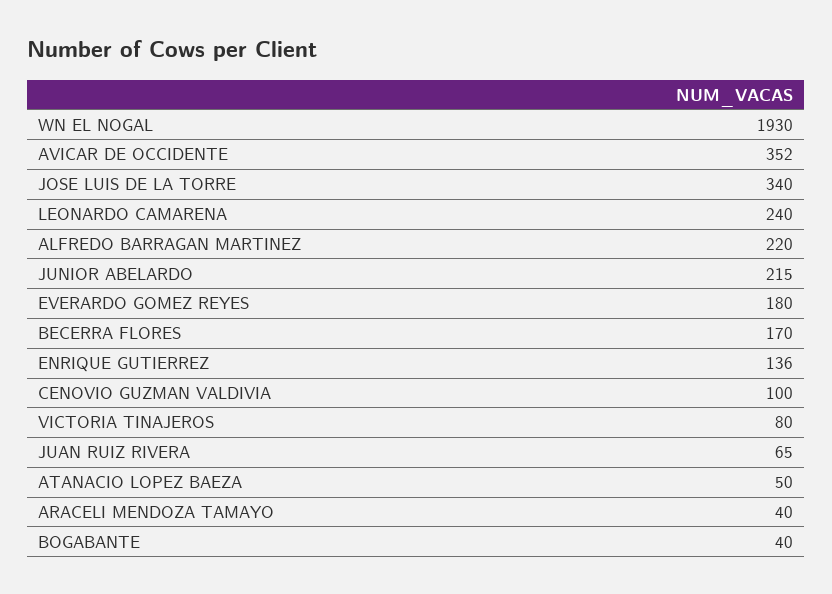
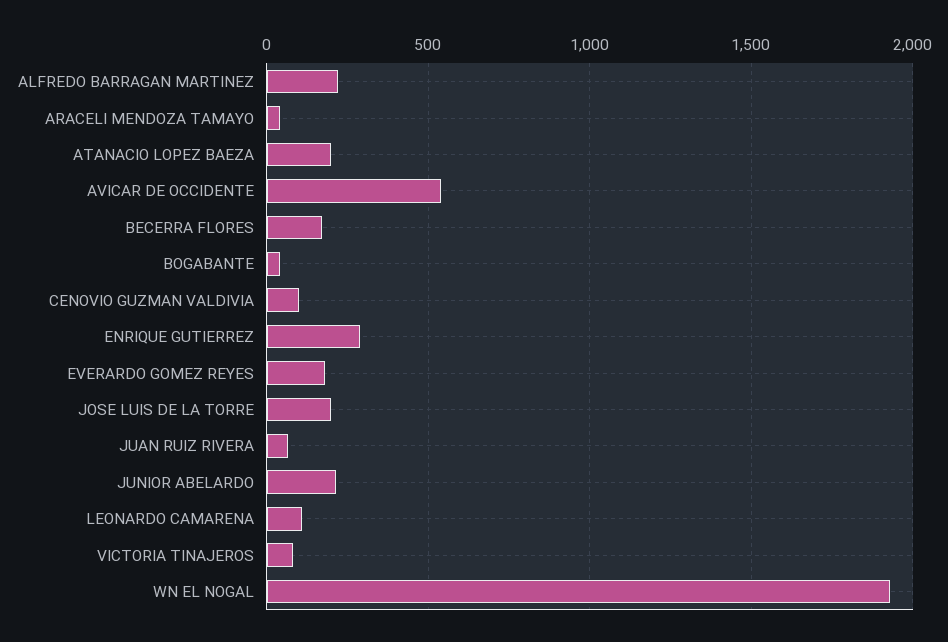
AVICAR DE OCCIDENTE: 352 -> 550
JOSE LUIS DE LA TORRE: 340 -> 200
LEONARDO CAMARENA: 240 -> 100
ENRIQUE GUTIERREZ: 136 -> 300
ATANACIO LOPEZ BAEZA: 50 -> 200

